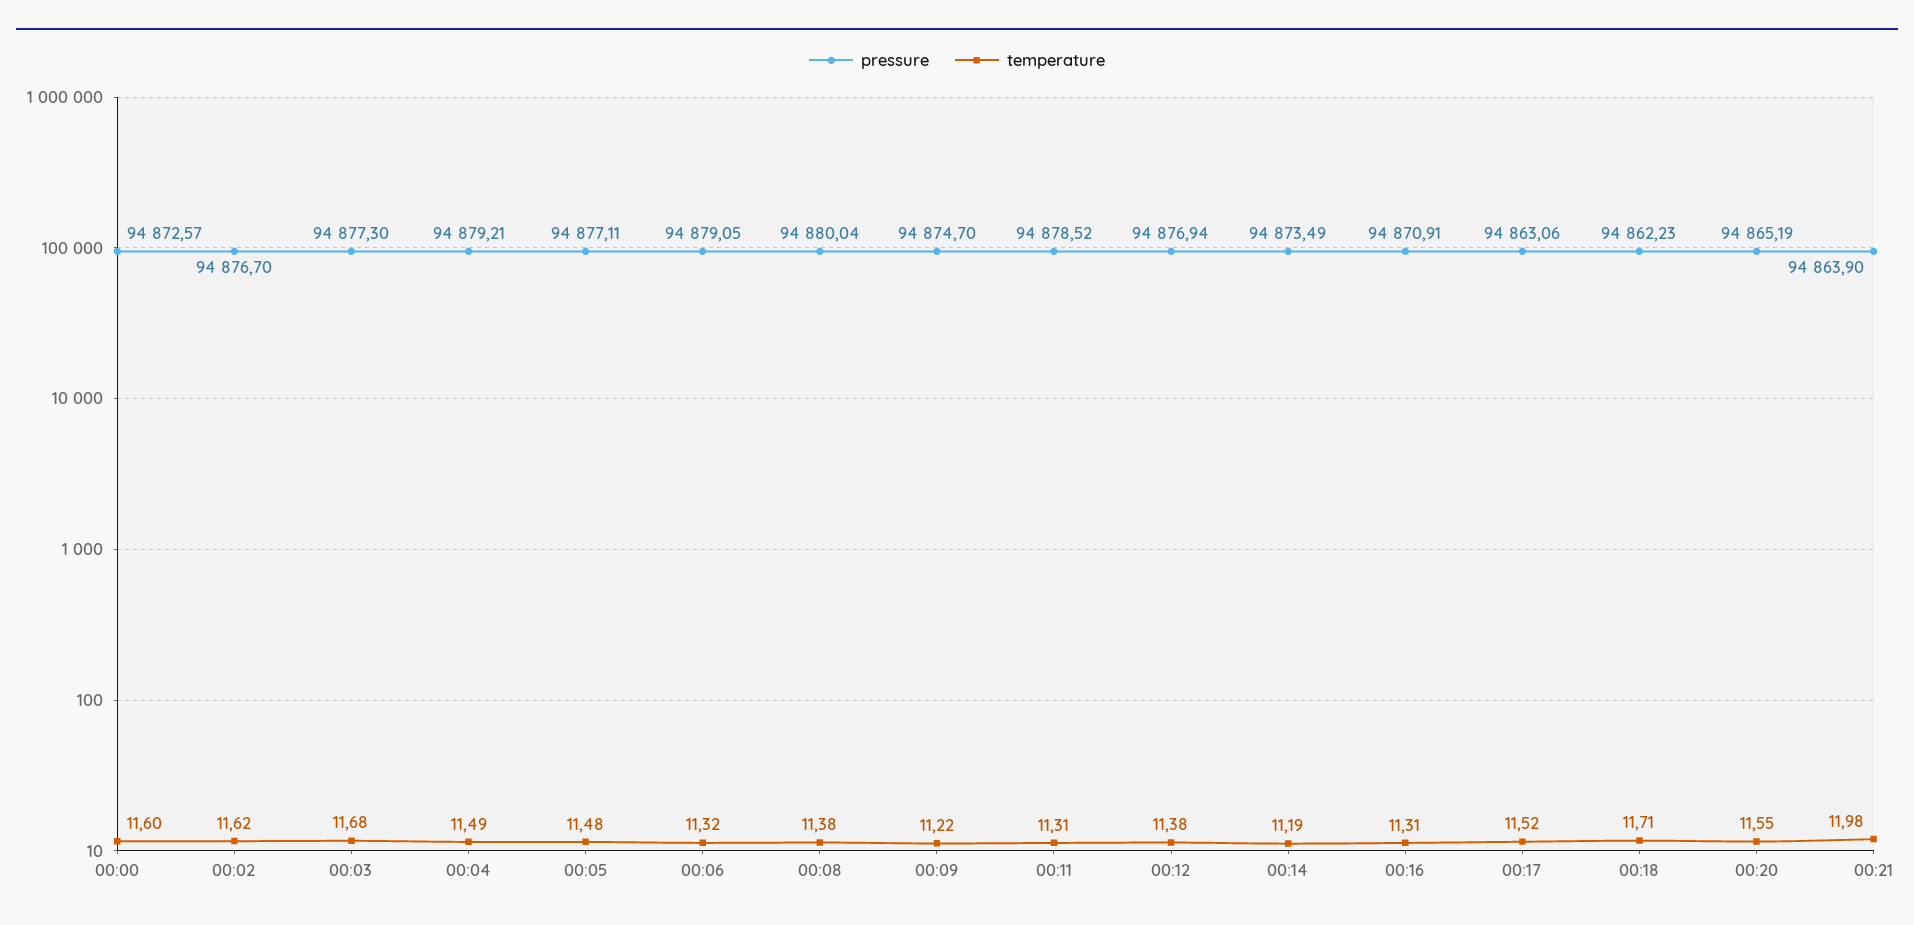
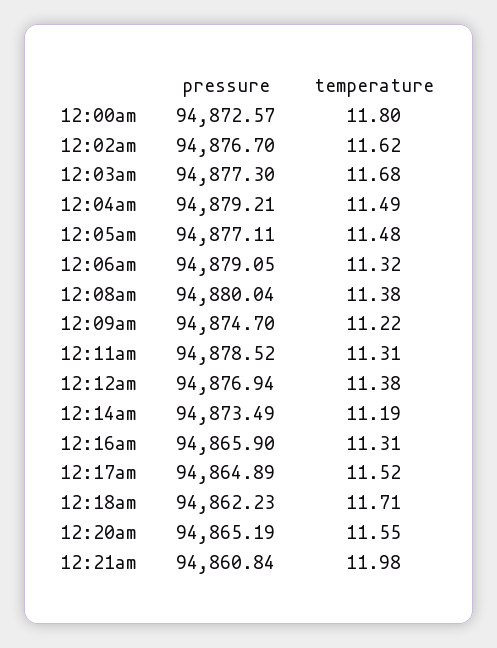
temperature, 00:00: 11.6 -> 11.8
pressure, 00:16: 94870.91 -> 94865.9
pressure, 00:17: 94863.06 -> 94864.89
pressure, 00:21: 94863.9 -> 94860.84

